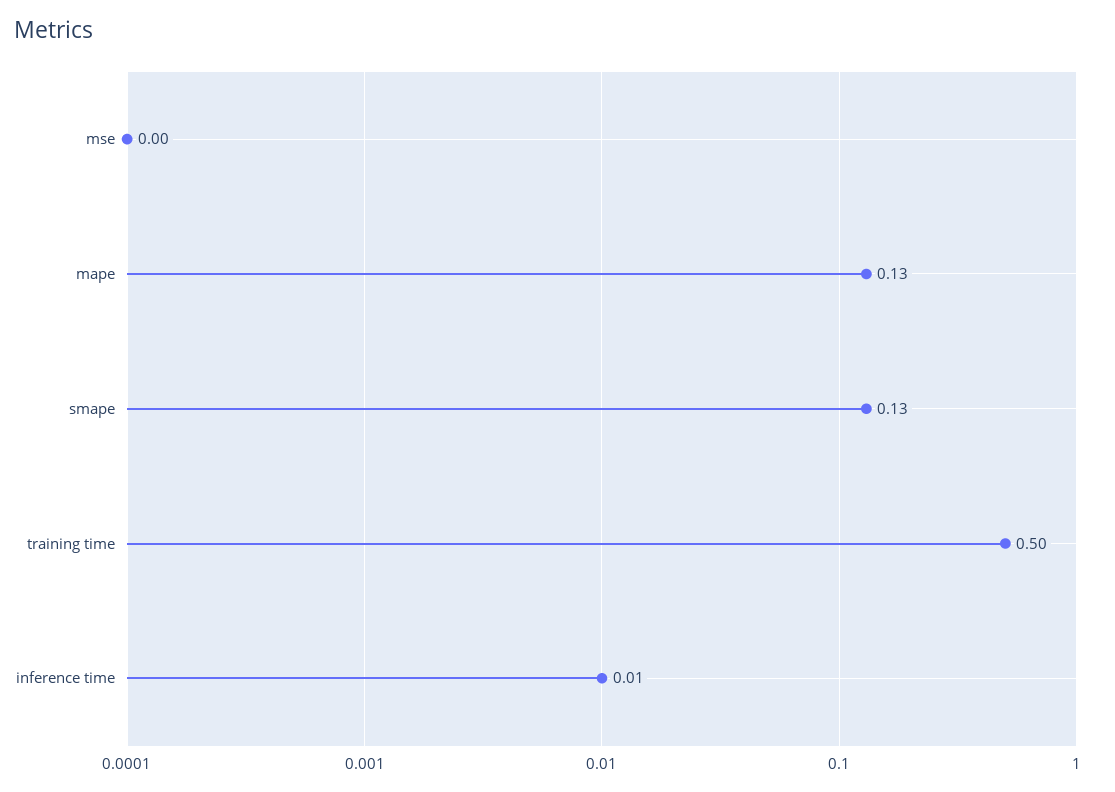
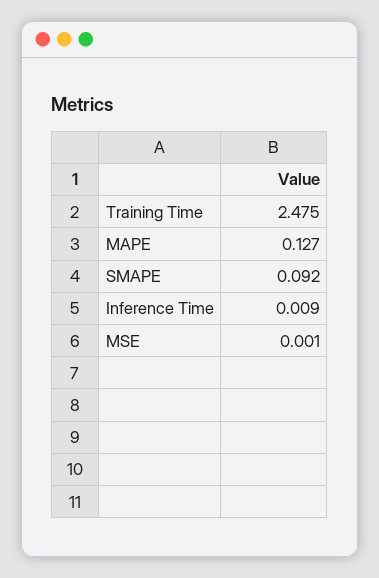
smape: 0.13 -> 0.092
training time: 0.5 -> 2.475

